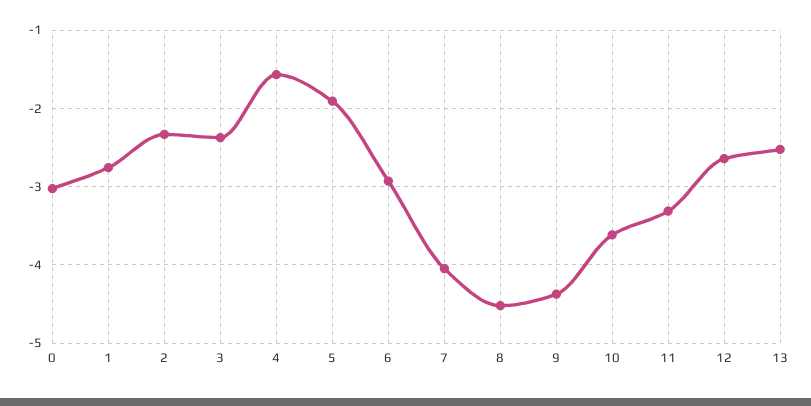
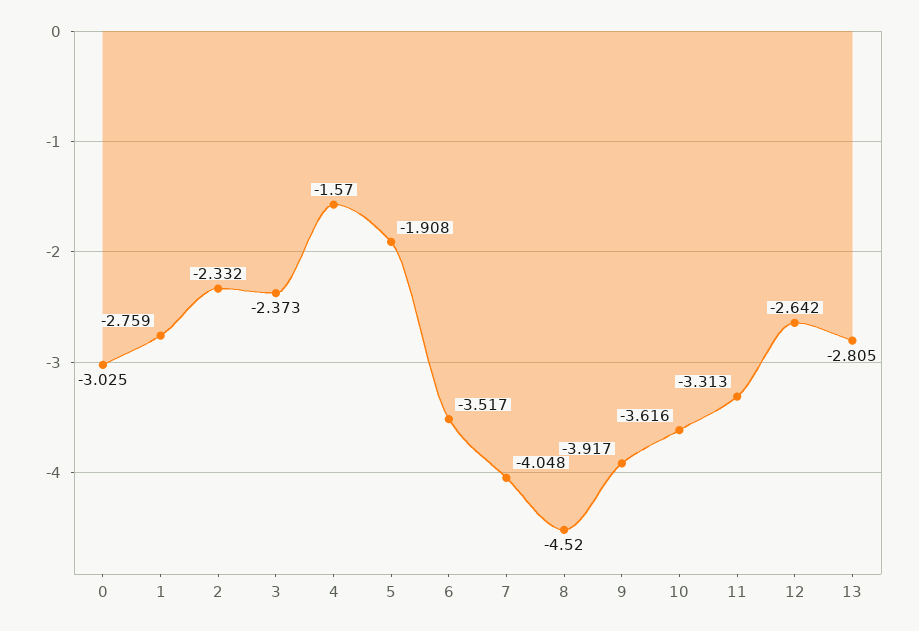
6: -2.9 -> -3.517
9: -4.4 -> -3.917
13: -2.5 -> -2.805

